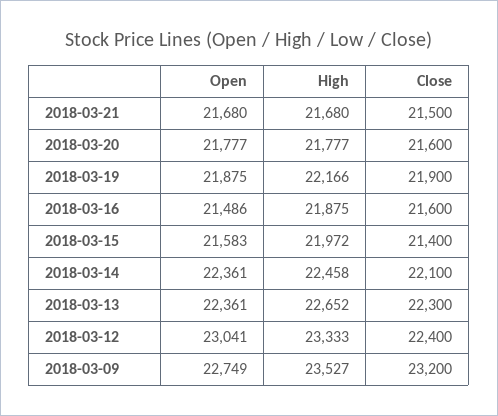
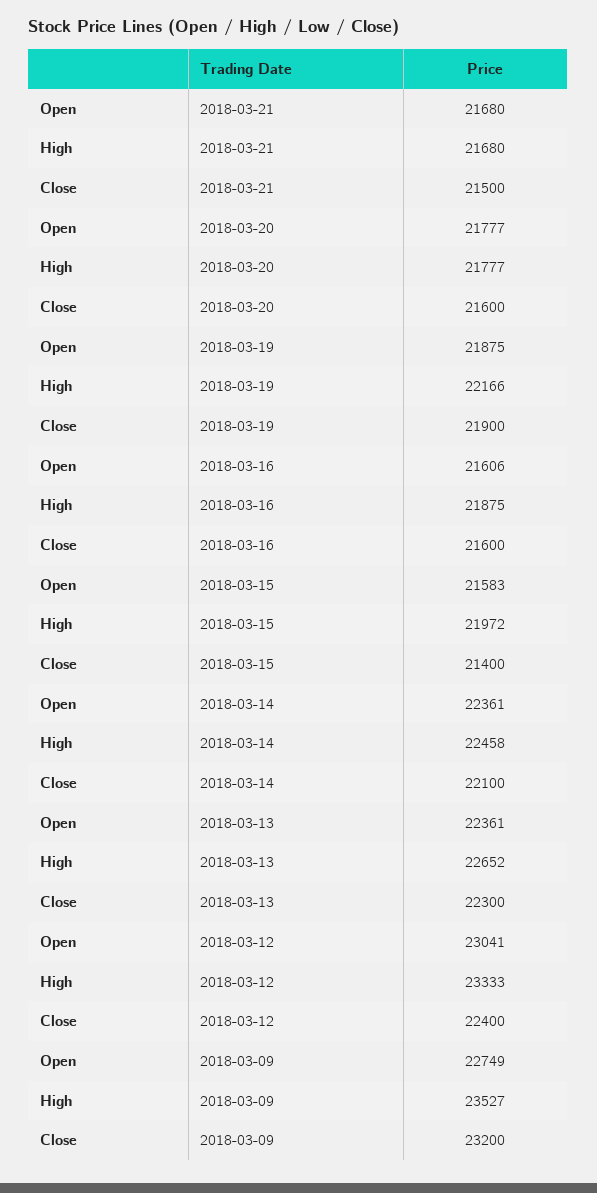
Open, 2018-03-16: 21486 -> 21606

